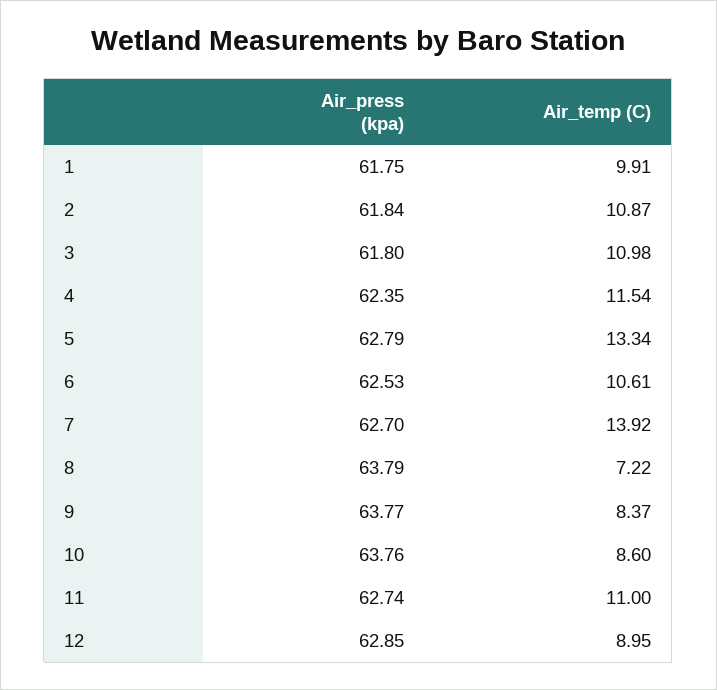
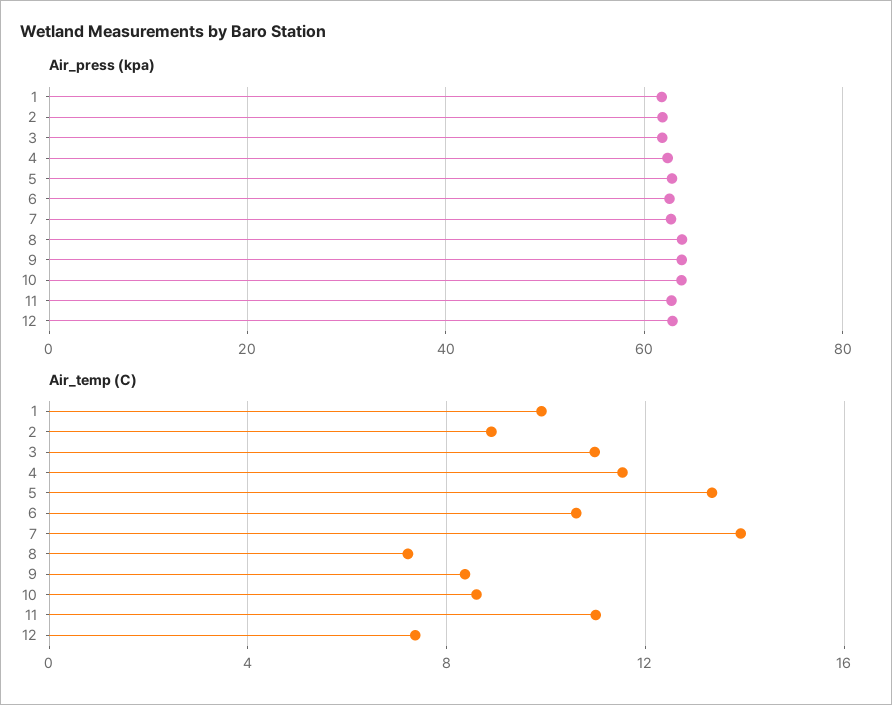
Air_temp (C), 2: 10.87 -> 9
Air_temp (C), 12: 8.95 -> 7.5

